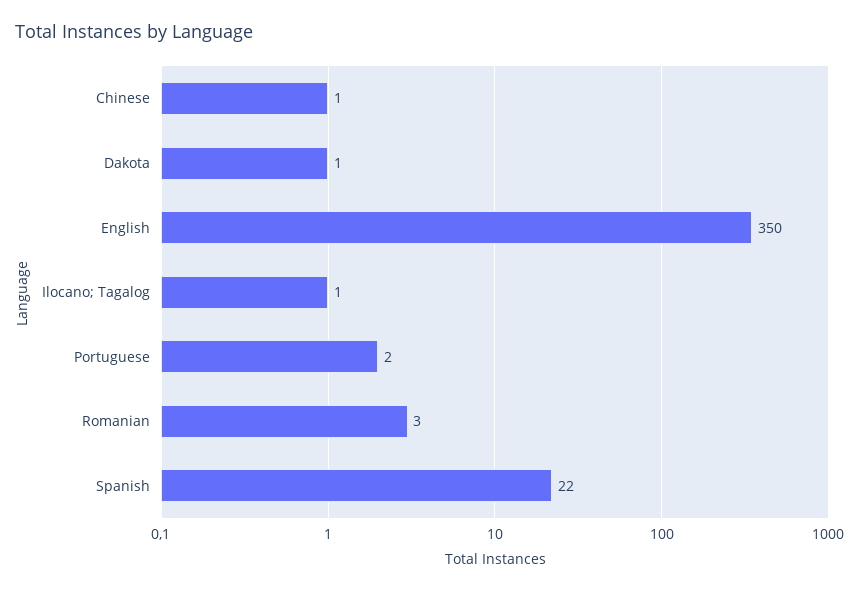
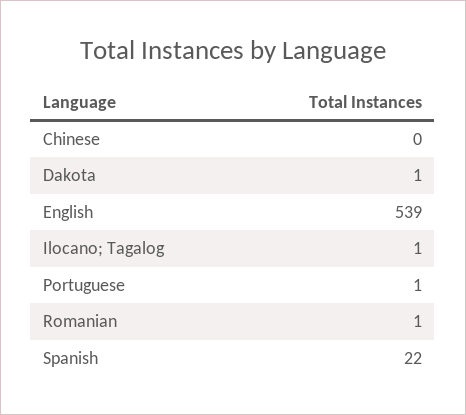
Chinese: 1 -> 0
English: 350 -> 539
Portuguese: 2 -> 1
Romanian: 3 -> 1

